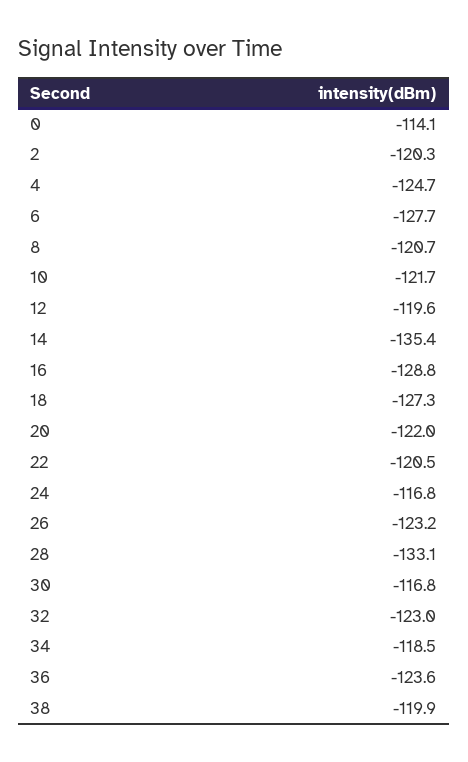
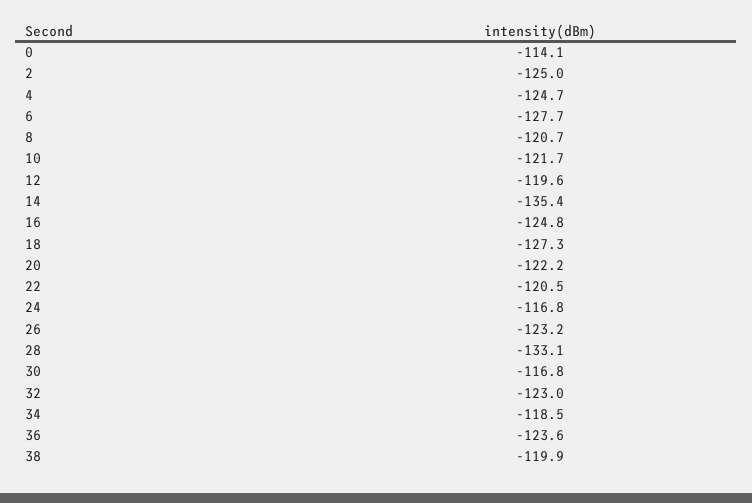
2: -120.3 -> -125
16: -128.8 -> -124.8
20: -122 -> -122.2

